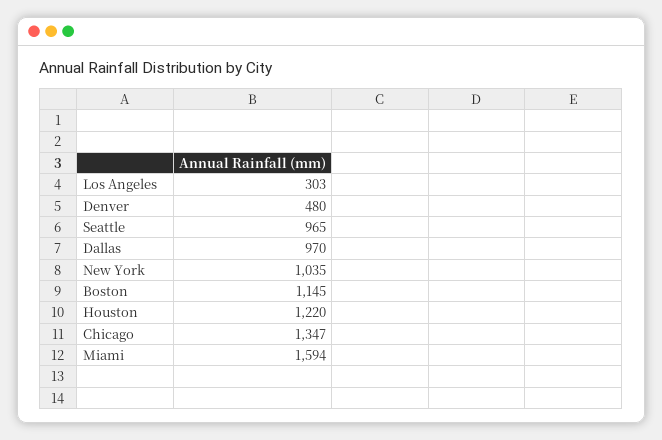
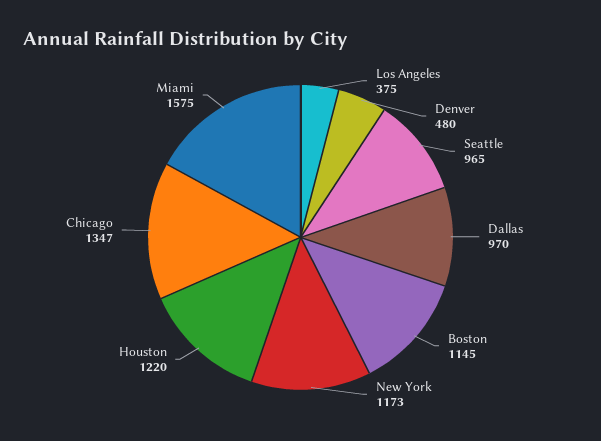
Los Angeles: 303 -> 375
New York: 1035 -> 1173
Miami: 1594 -> 1575

